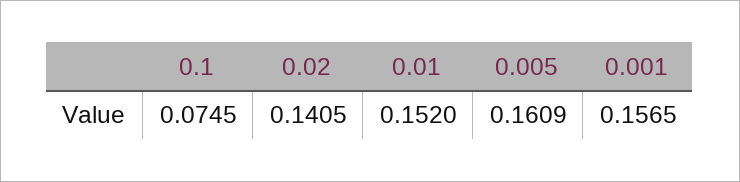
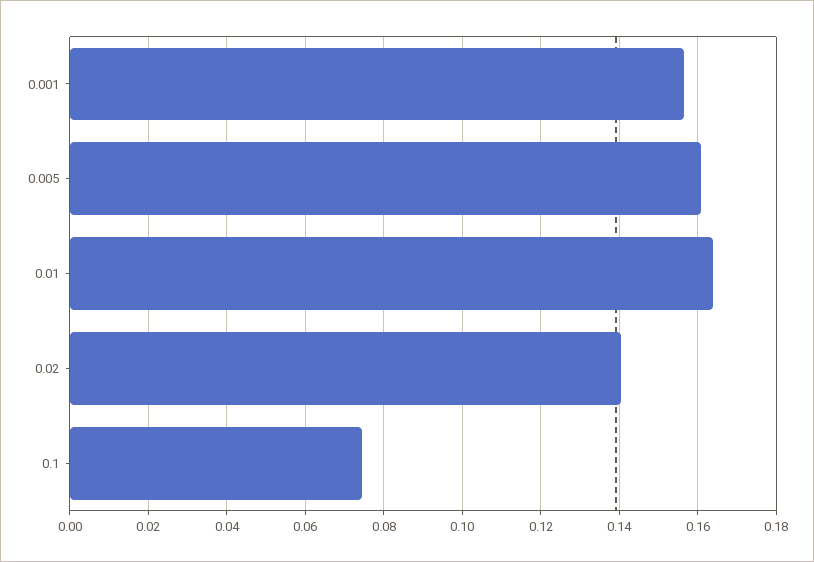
0.01: 0.152 -> 0.164

